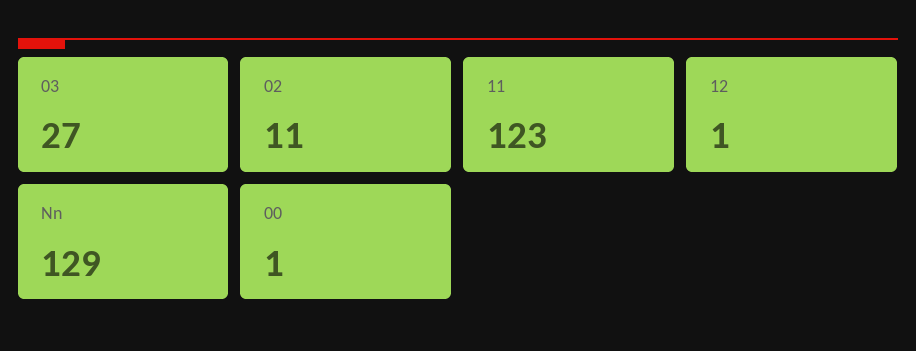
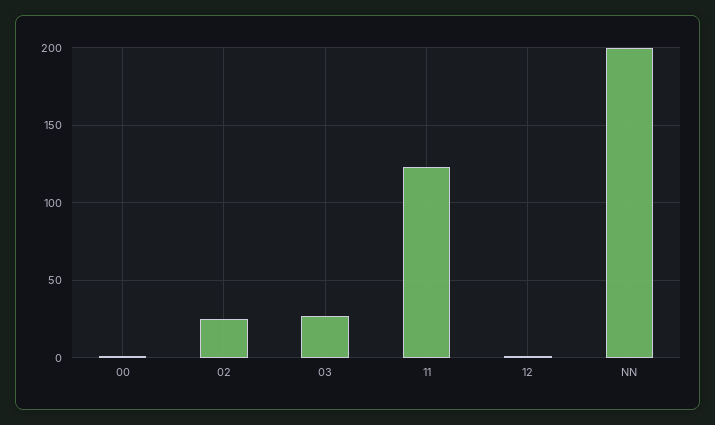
02: 11 -> 25
Nn: 129 -> 200

